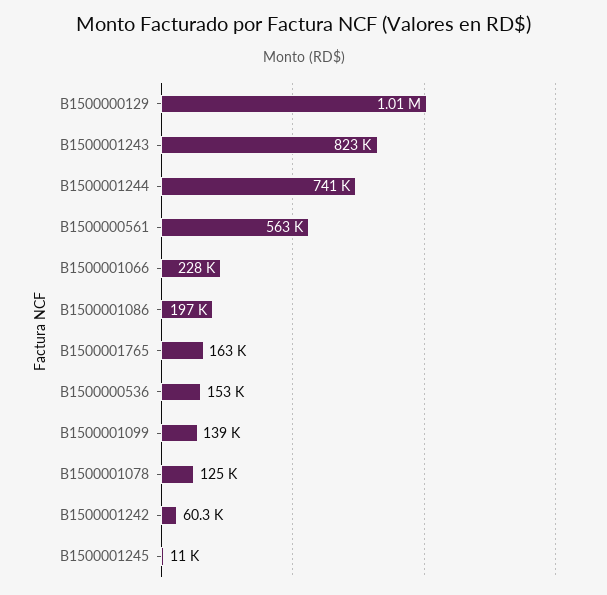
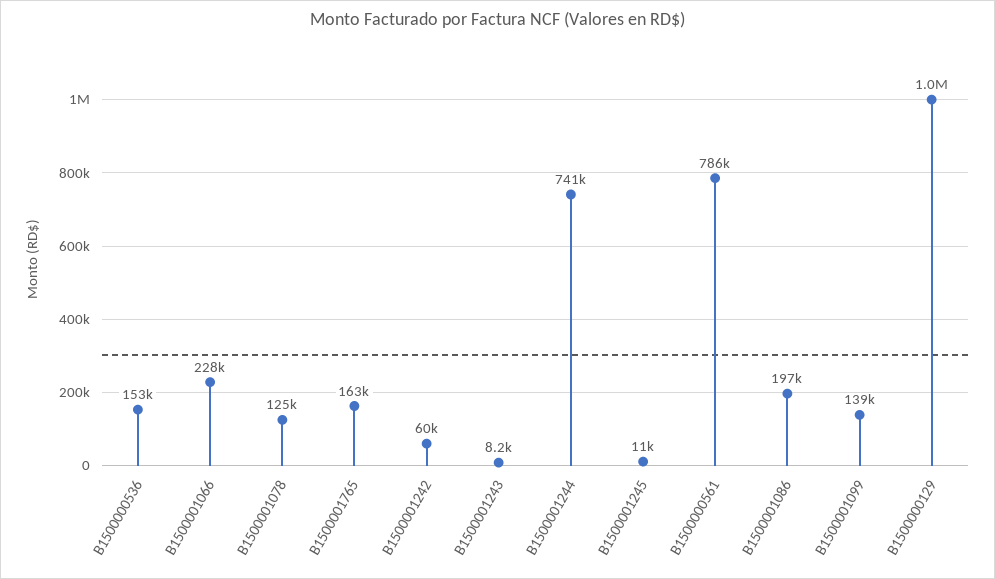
B1500001243: 823000 -> 8200
B1500000561: 563000 -> 786000

